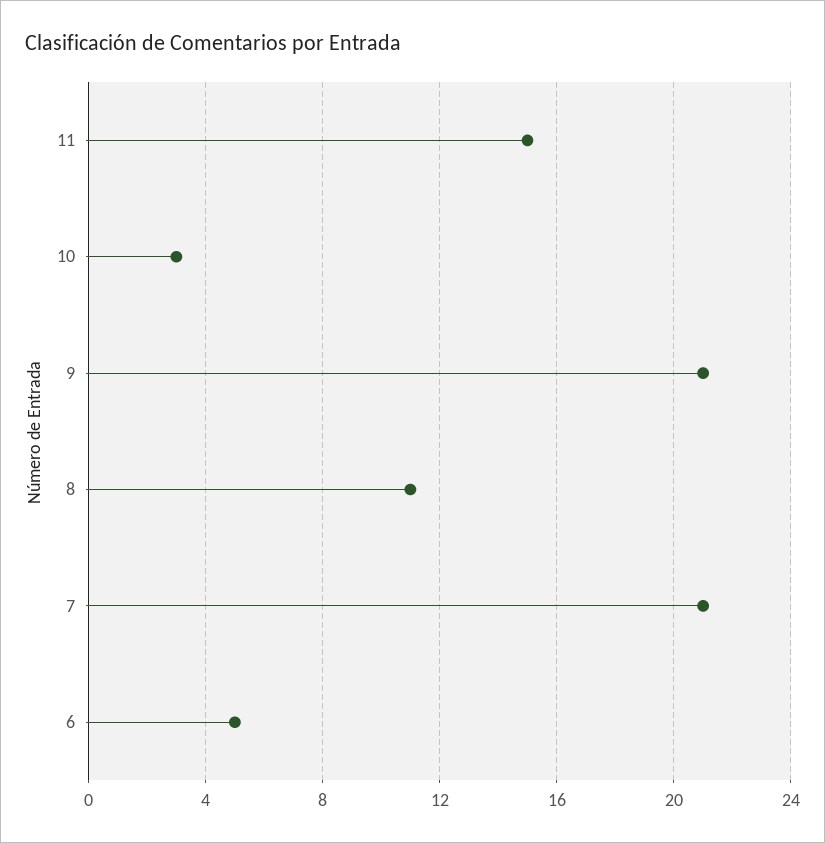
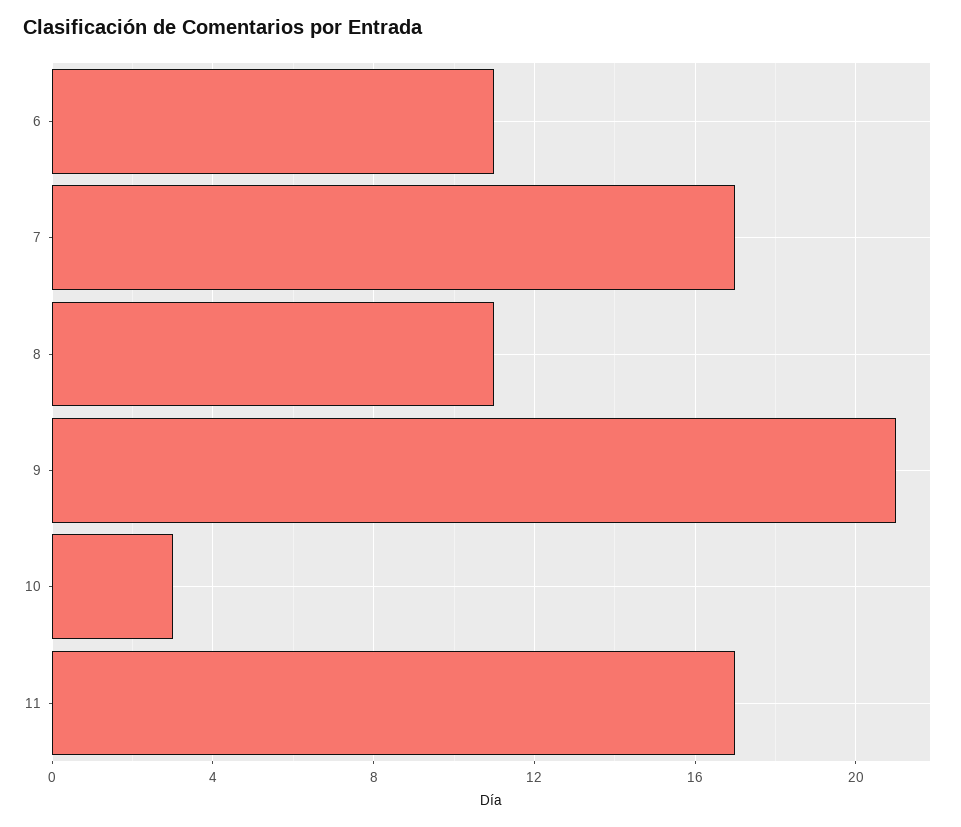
11: 15 -> 17
7: 21 -> 17
6: 5 -> 11

